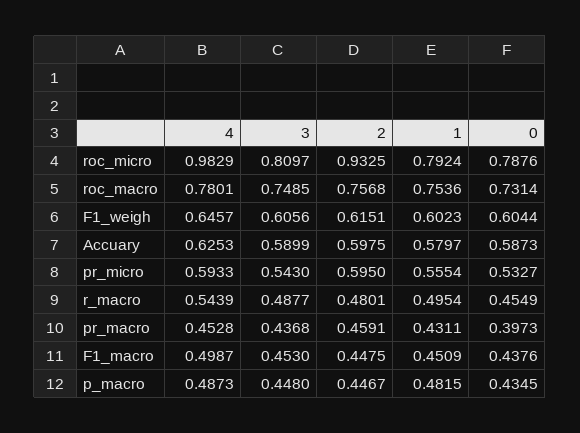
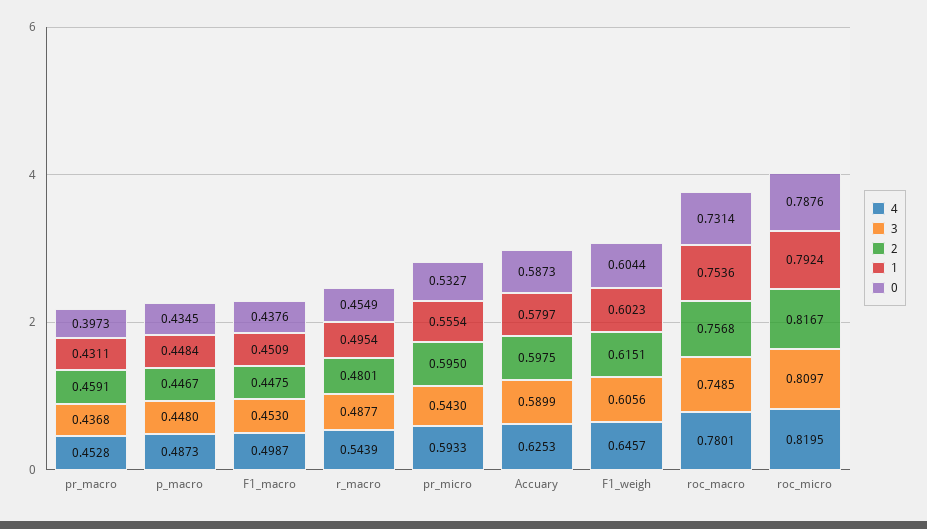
4, roc_micro: 0.9829 -> 0.8195
2, roc_micro: 0.9325 -> 0.8167
1, p_macro: 0.4815 -> 0.4484

